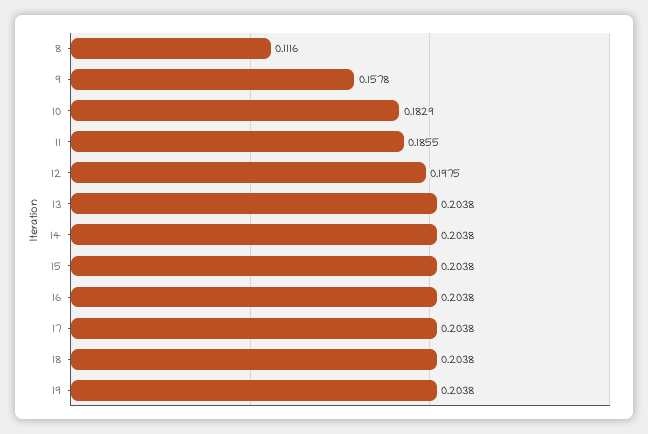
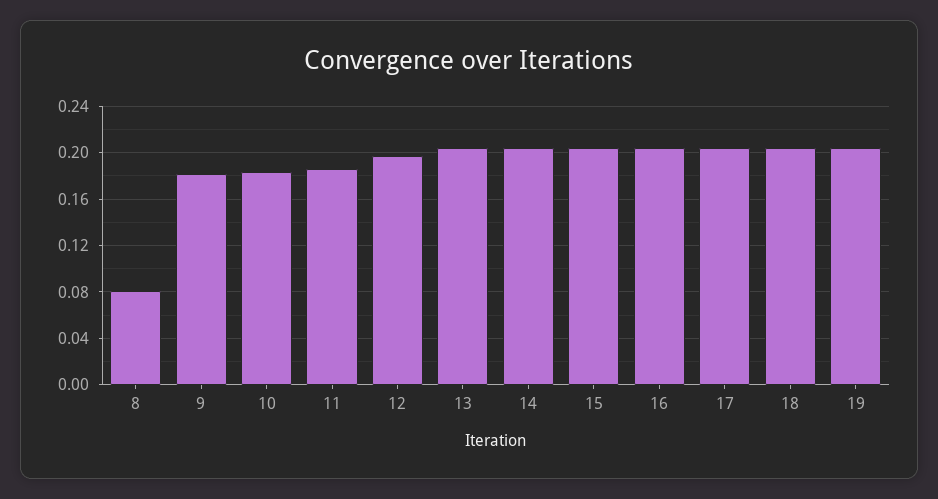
8: 0.1116 -> 0.08
9: 0.1578 -> 0.18

